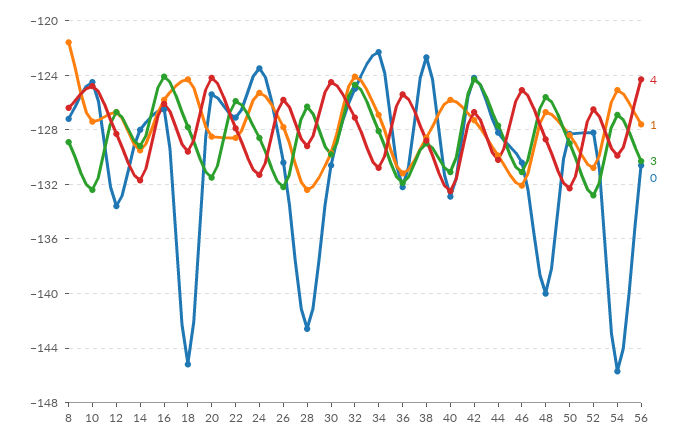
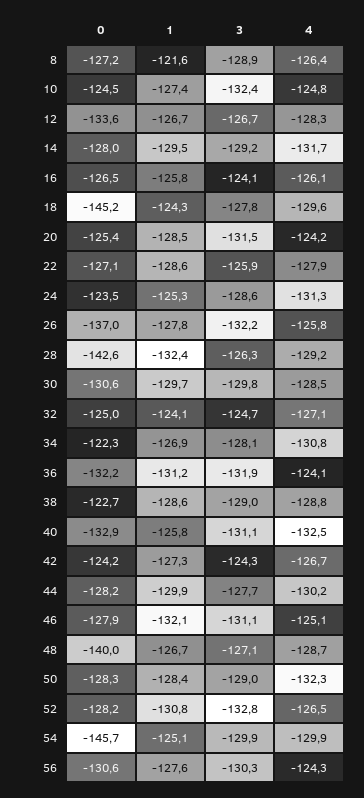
0, 26: -130.5 -> -137
4, 30: -124.5 -> -128.5
4, 36: -125.5 -> -124.1
0, 46: -130.5 -> -127.9
3, 48: -125.5 -> -127.1
3, 54: -127 -> -129.9

